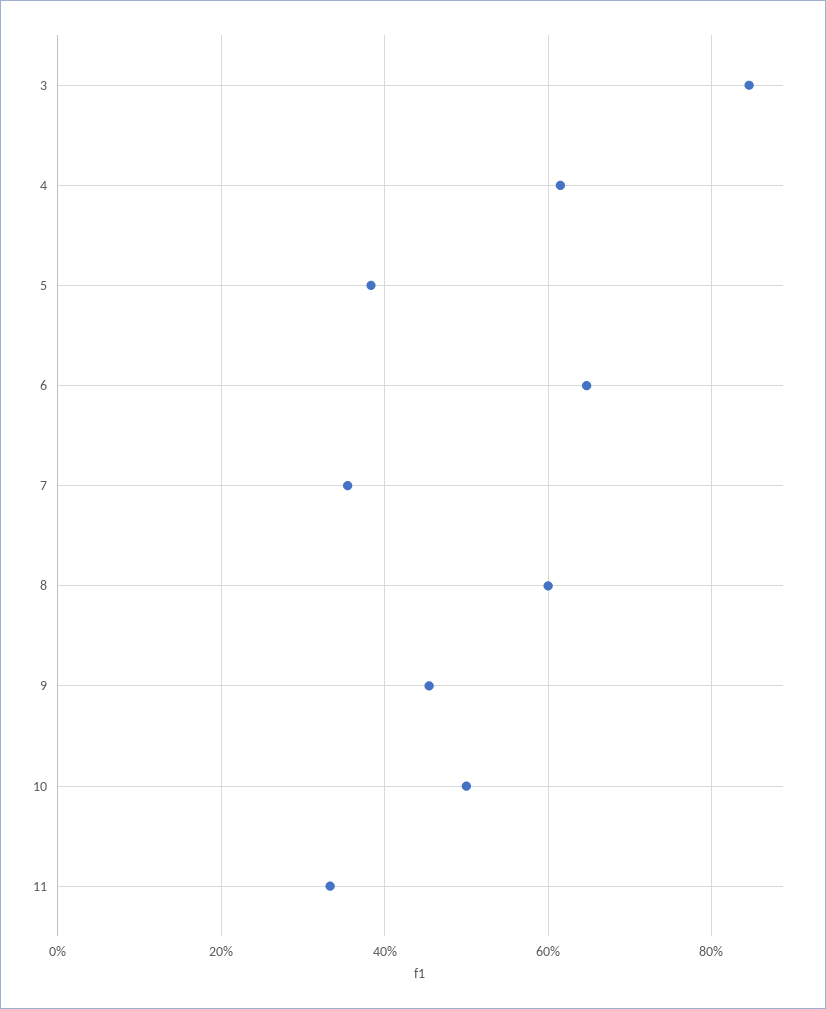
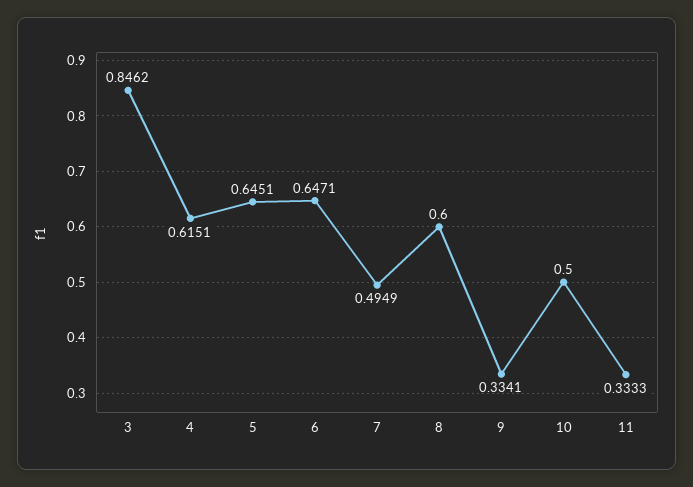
5: 0.38 -> 0.6451
7: 0.36 -> 0.4949
9: 0.46 -> 0.3341

